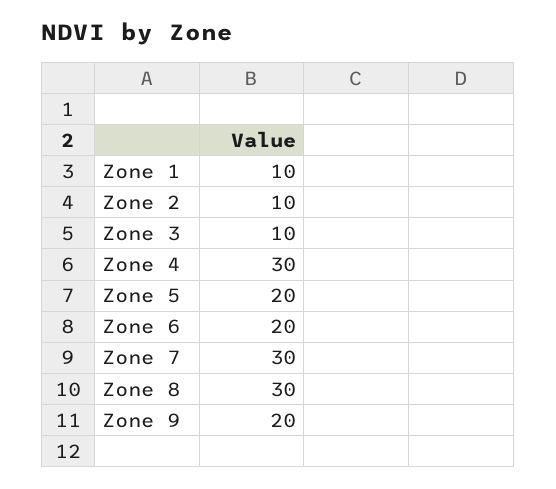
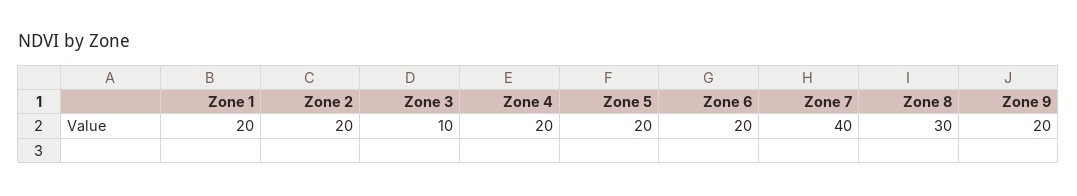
Zone 1: 10 -> 20
Zone 2: 10 -> 20
Zone 4: 30 -> 20
Zone 7: 30 -> 40

